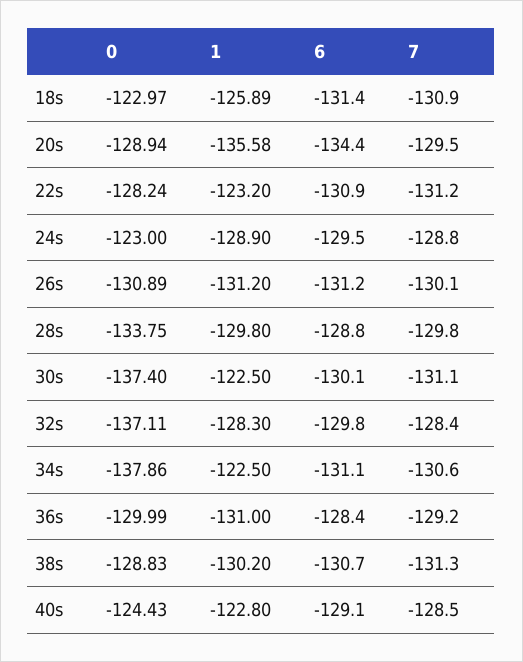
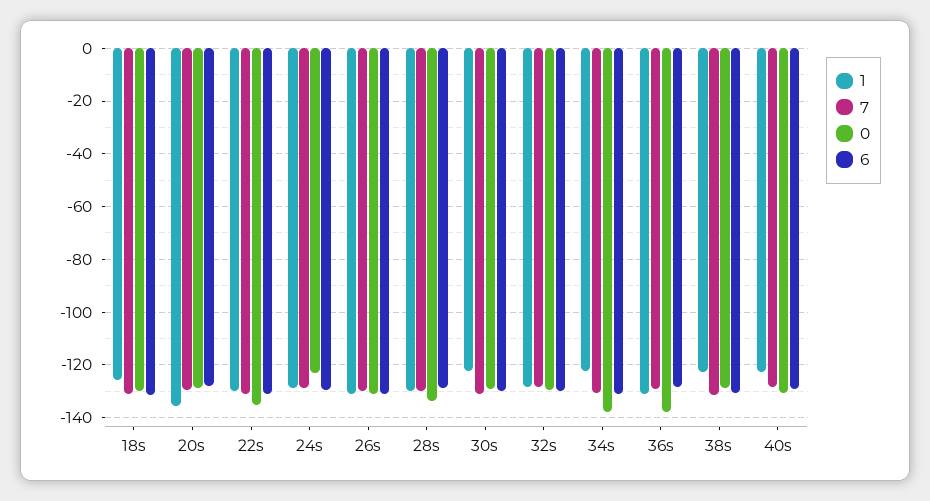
0, 18s: -122.97 -> -130
6, 20s: -134.4 -> -127.5
0, 22s: -128.24 -> -135
1, 22s: -123.2 -> -130
0, 30s: -137.4 -> -130
0, 32s: -137.11 -> -130
0, 36s: -129.99 -> -137.5
1, 38s: -130.2 -> -122.5
0, 40s: -124.43 -> -130

